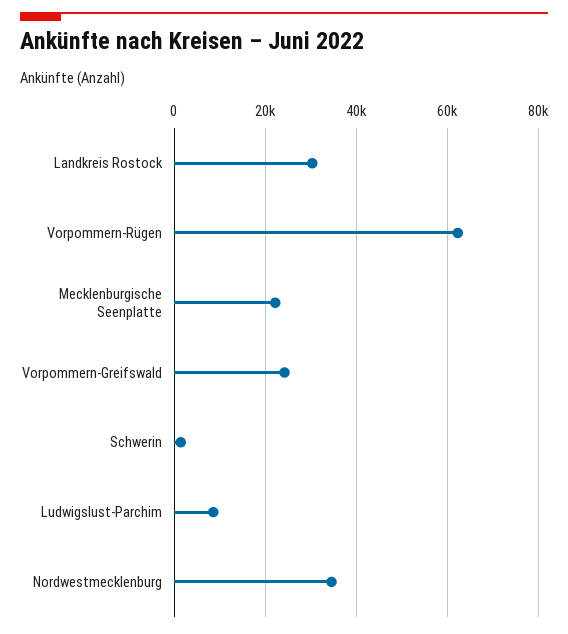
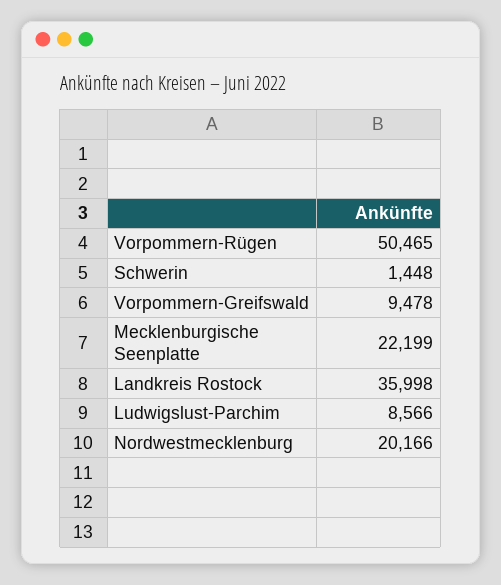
Landkreis Rostock: 30000 -> 35998
Vorpommern-Rügen: 62000 -> 50465
Vorpommern-Greifswald: 24000 -> 9478
Nordwestmecklenburg: 34000 -> 20166

